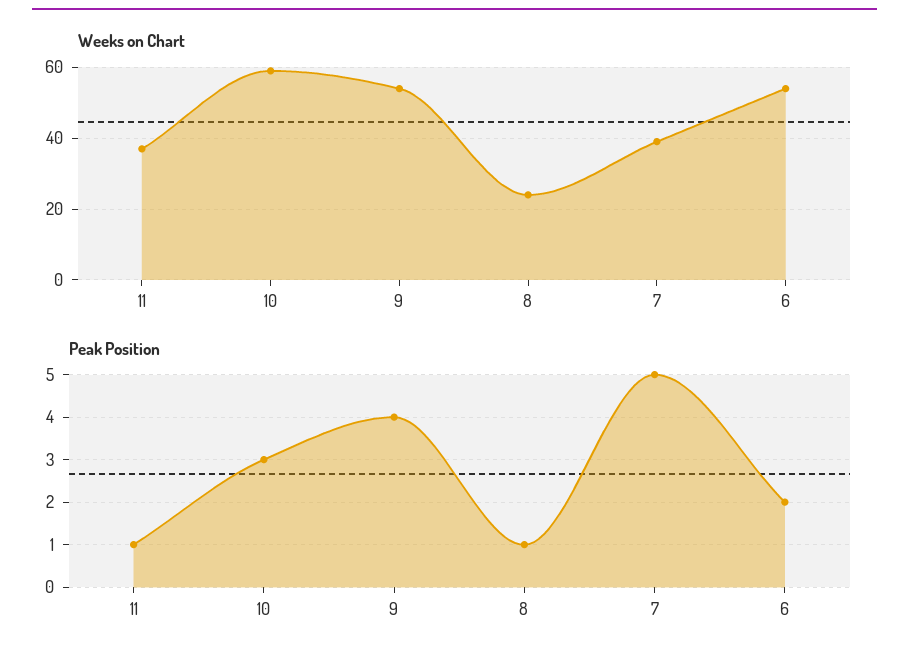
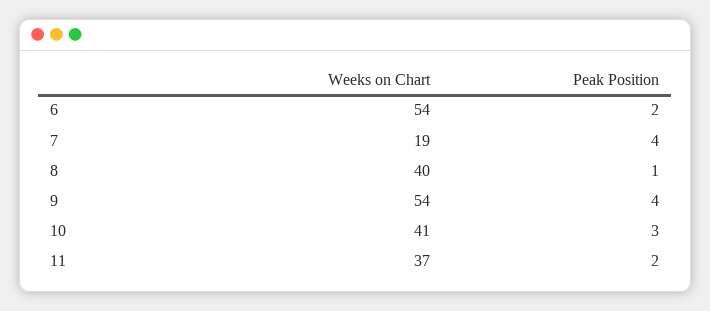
Weeks on Chart, 10: 60 -> 41
Weeks on Chart, 8: 25 -> 40
Weeks on Chart, 7: 40 -> 19
Peak Position, 11: 1 -> 2
Peak Position, 7: 5 -> 4

